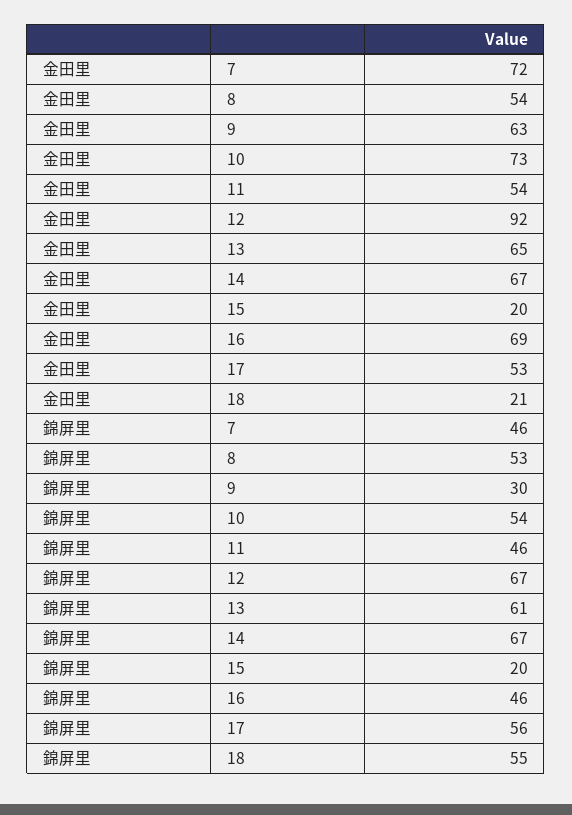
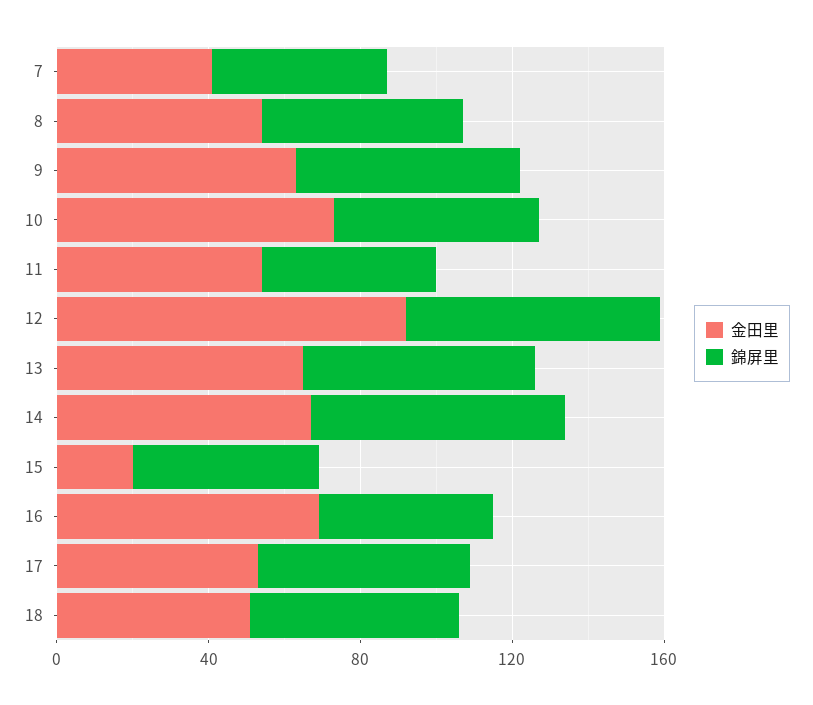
金田里, 7: 72 -> 40
金田里, 18: 21 -> 50
錦屏里, 9: 30 -> 60
錦屏里, 15: 20 -> 50

